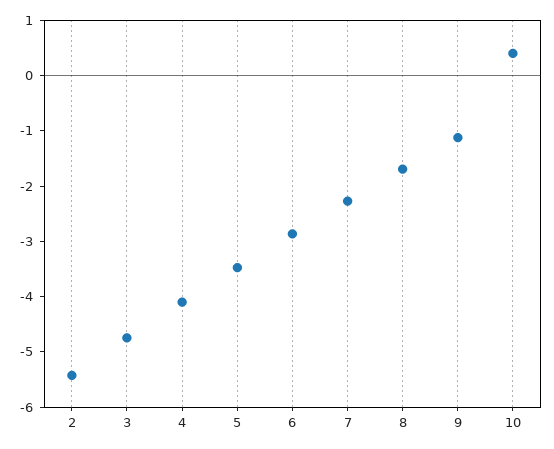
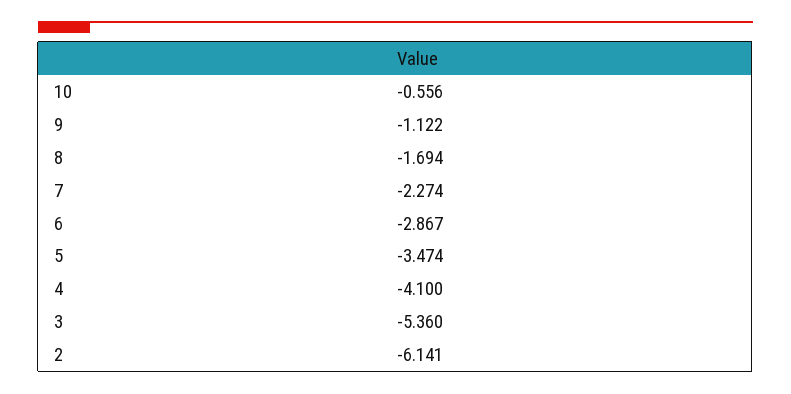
2: -5.4 -> -6.141
3: -4.8 -> -5.36
10: 0.4 -> -0.556

